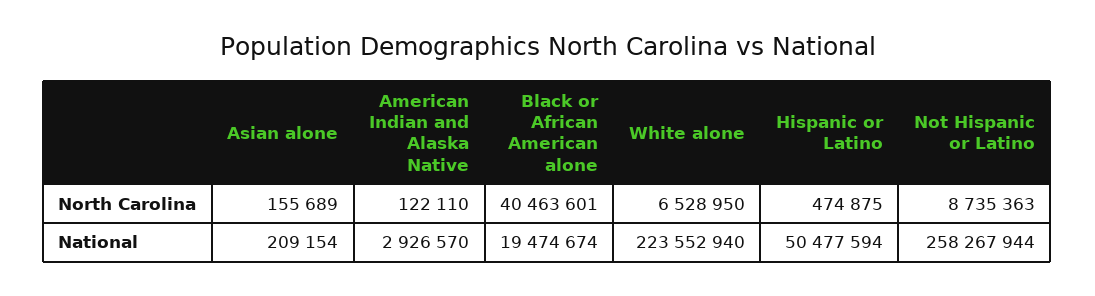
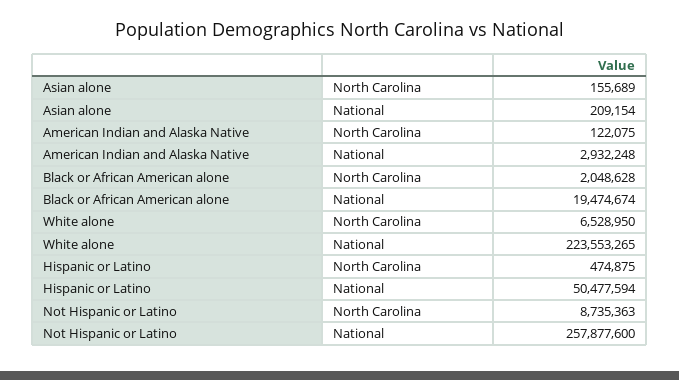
American Indian and Alaska Native, North Carolina: 122110 -> 122075
Black or African American alone, North Carolina: 40463601 -> 2048628
American Indian and Alaska Native, National: 2926570 -> 2932248
White alone, National: 223552940 -> 223553265
Not Hispanic or Latino, National: 258267944 -> 257877600

